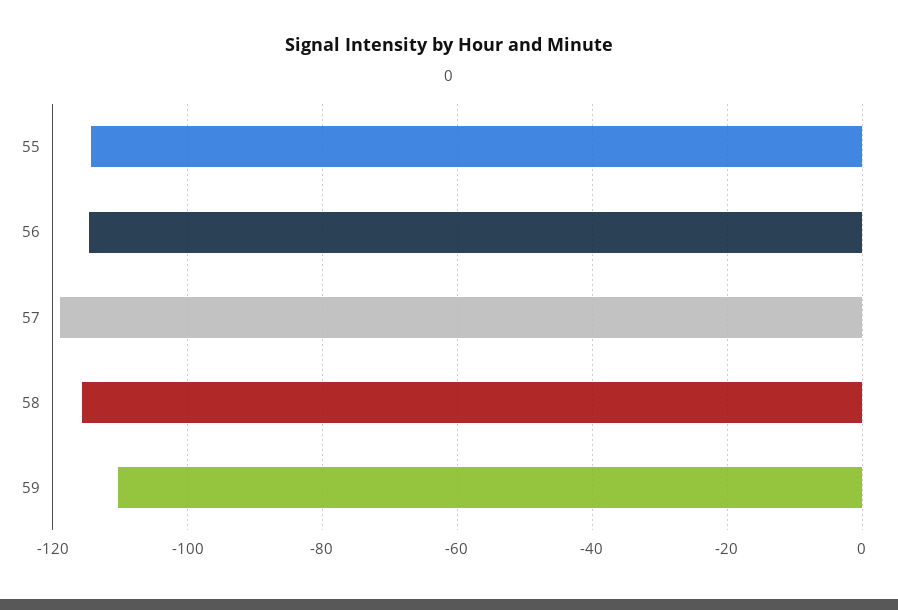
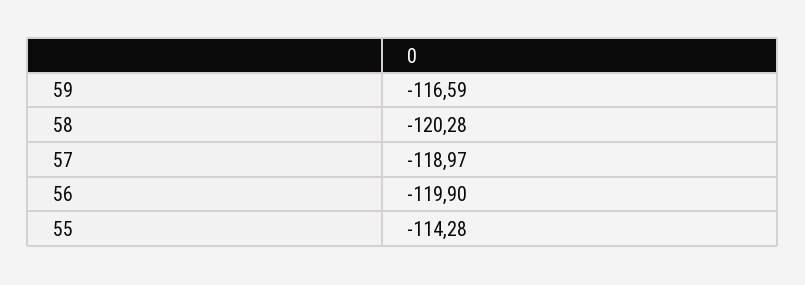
56: -114 -> -119.9
58: -116 -> -120.28
59: -110 -> -116.59

